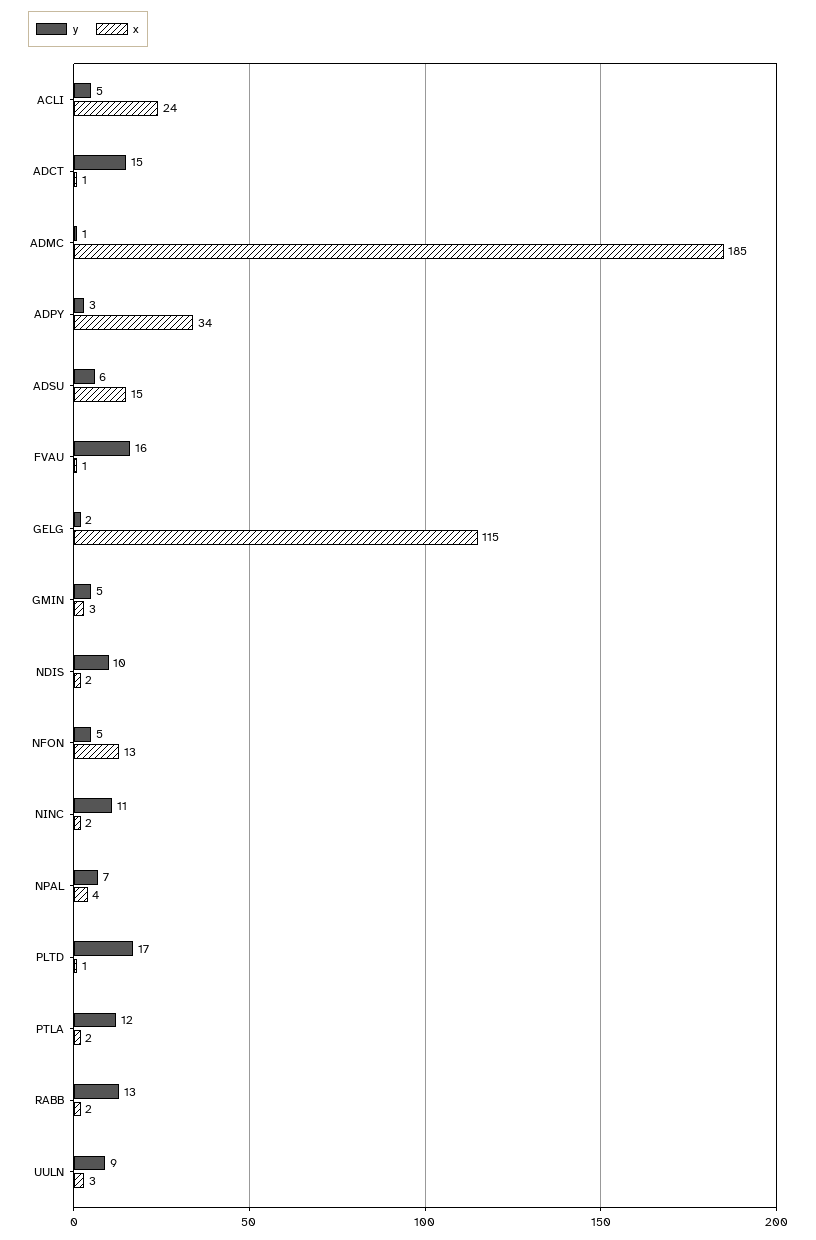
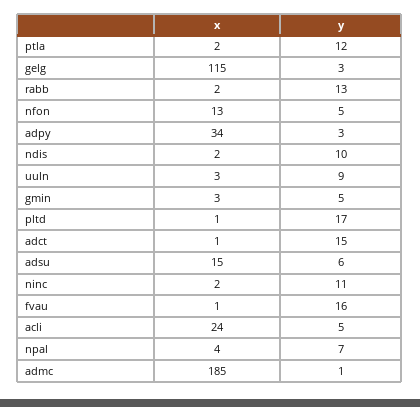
y, GELG: 2 -> 3

